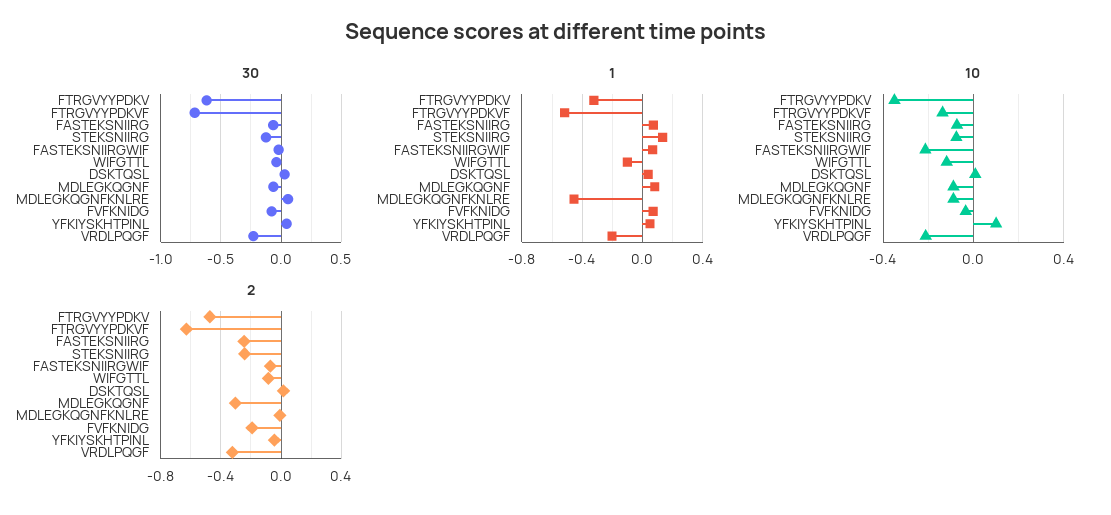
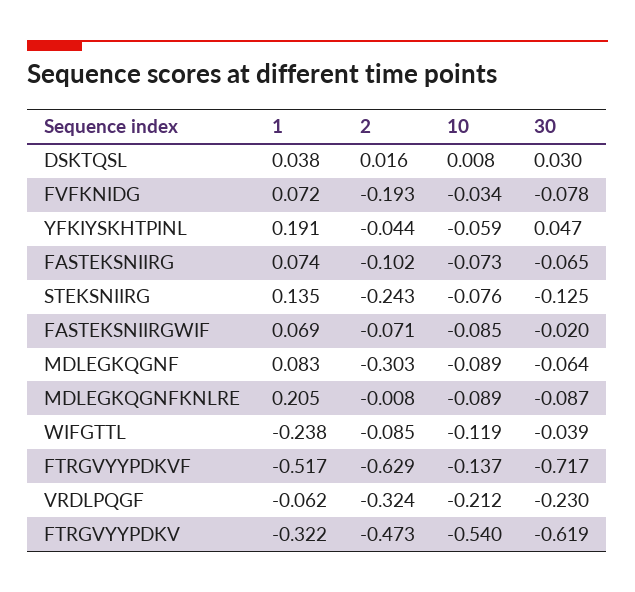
30, MDLEGKQGNFKNLRE: 0.05 -> -0.087
1, WIFGTTL: -0.1 -> -0.238
1, MDLEGKQGNFKNLRE: -0.45 -> 0.205
1, YFKIYSKHTPINL: 0.05 -> 0.191
1, VRDLPQGF: -0.2 -> -0.062
10, FTRGVYYPDKV: -0.35 -> -0.54
10, FASTEKSNIIRGWIF: -0.2 -> -0.085
10, YFKIYSKHTPINL: 0.1 -> -0.059
2, FASTEKSNIIRG: -0.25 -> -0.102

